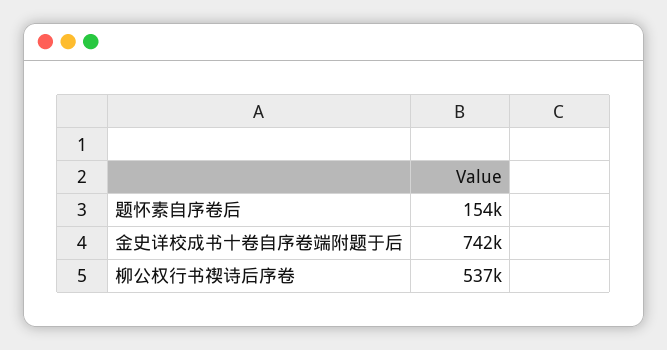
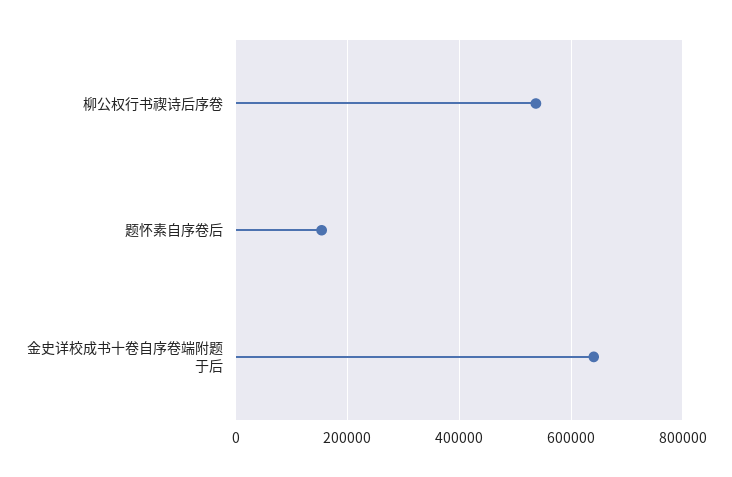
金史详校成书十卷自序卷端附题于后: 742000 -> 640000

